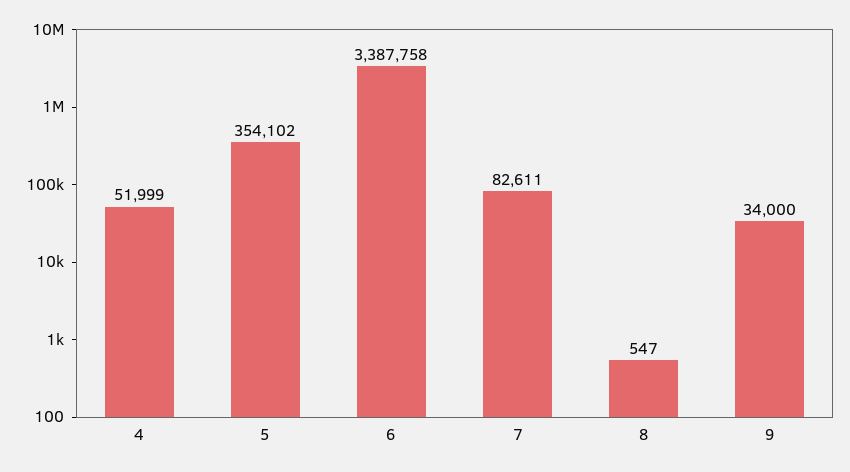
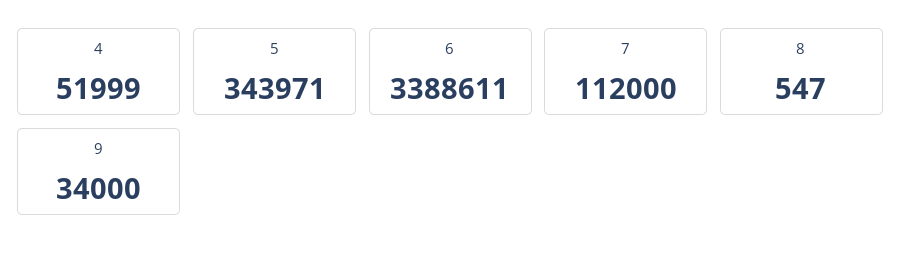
5: 354102 -> 343971
6: 3387758 -> 3388611
7: 82611 -> 112000

